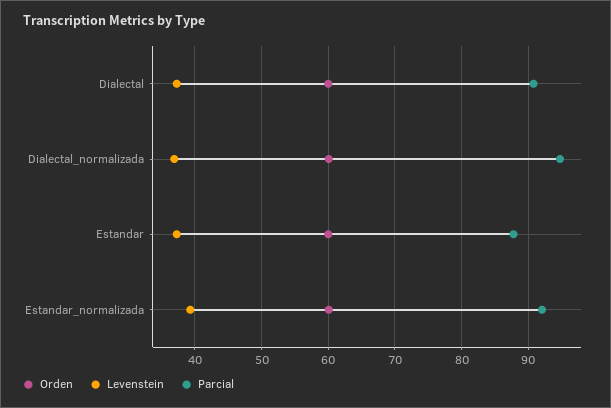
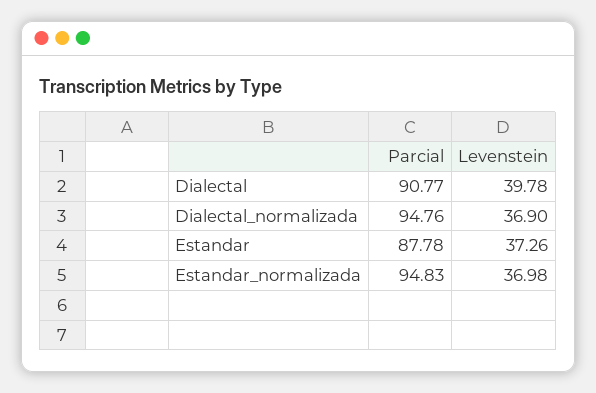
Orden, Dialectal: 60 -> none
Levenstein, Dialectal: 37 -> 39.78
Orden, Dialectal_normalizada: 60 -> none
Orden, Estandar: 60 -> none
Orden, Estandar_normalizada: 60 -> none
Levenstein, Estandar_normalizada: 39 -> 36.98
Parcial, Estandar_normalizada: 92 -> 94.83

